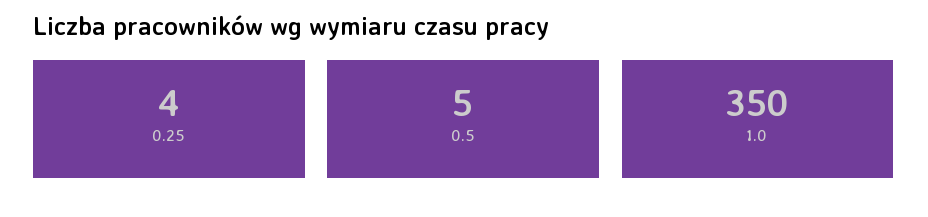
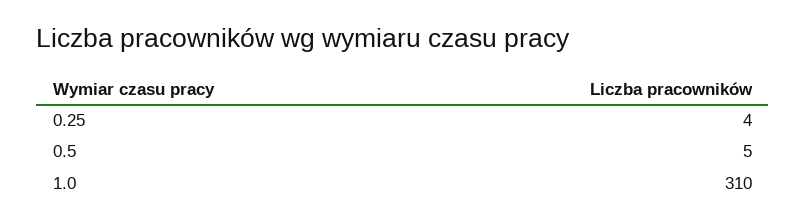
1.0: 350 -> 310

